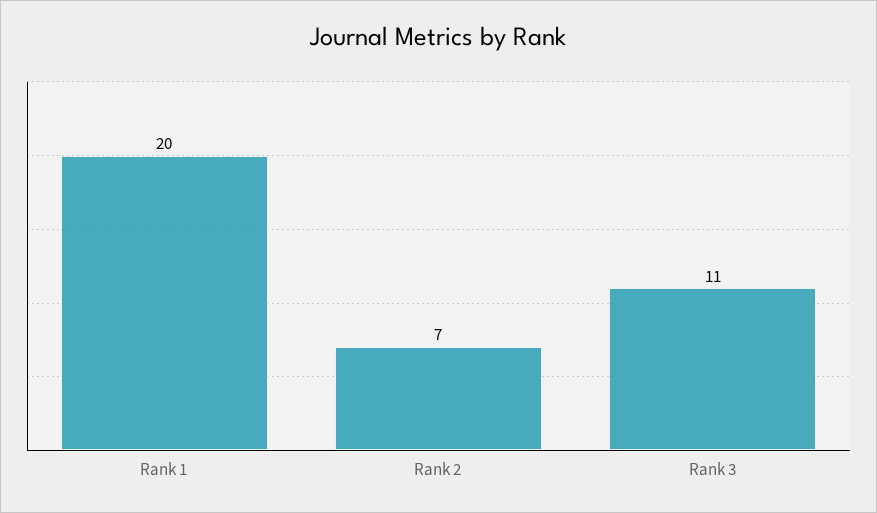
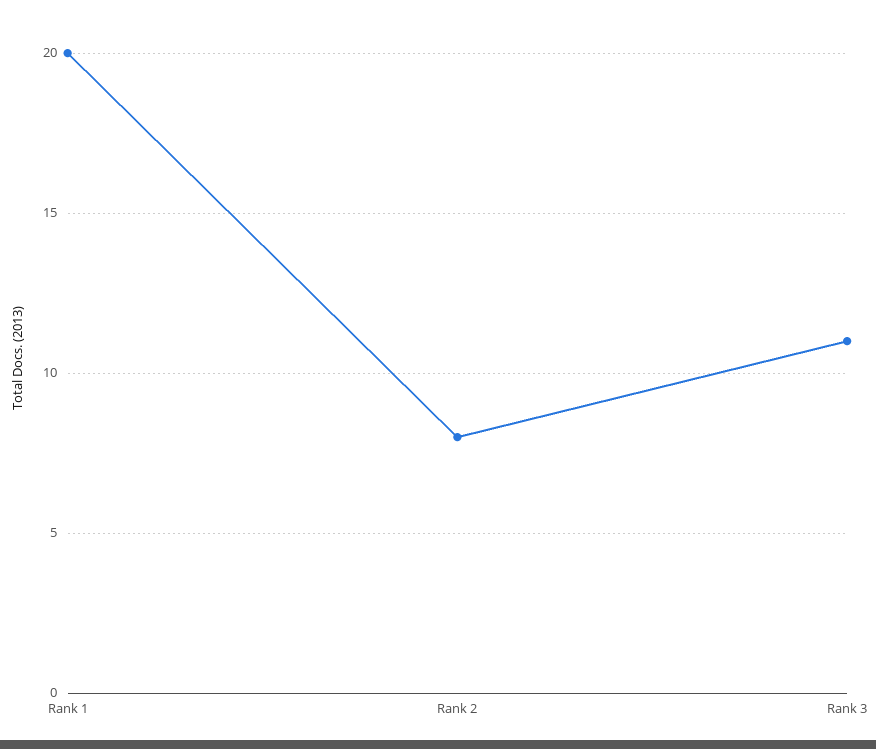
Rank 2: 7 -> 8

